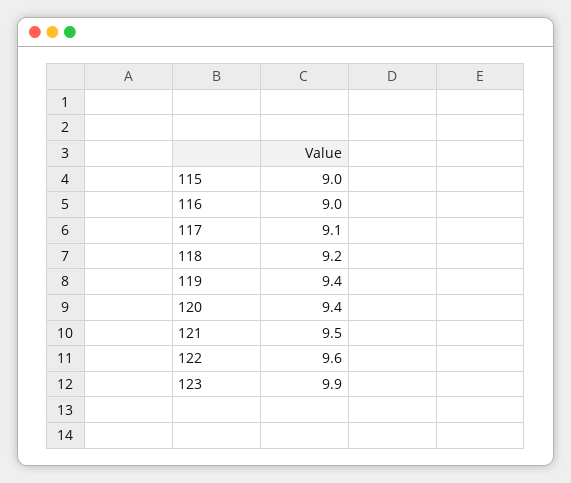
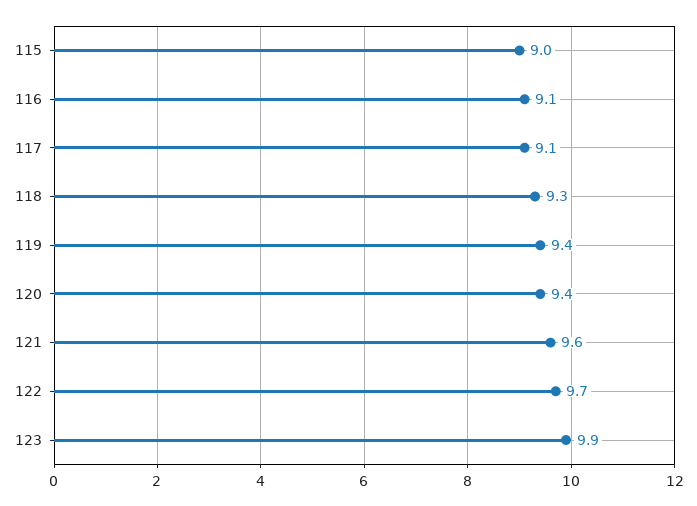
116: 9 -> 9.1
118: 9.2 -> 9.3
121: 9.5 -> 9.6
122: 9.6 -> 9.7

